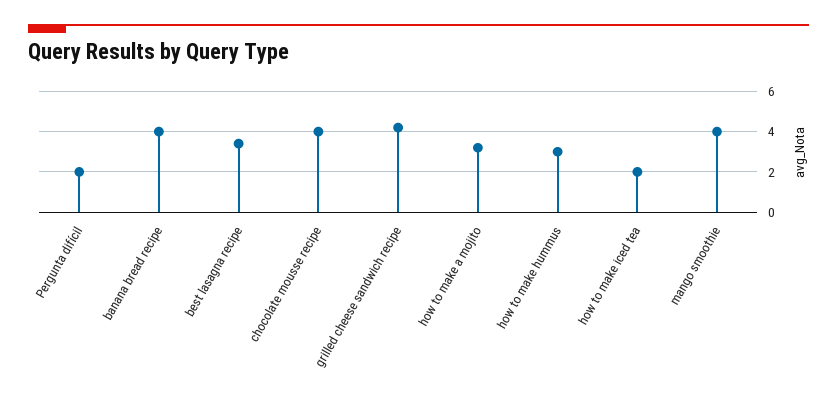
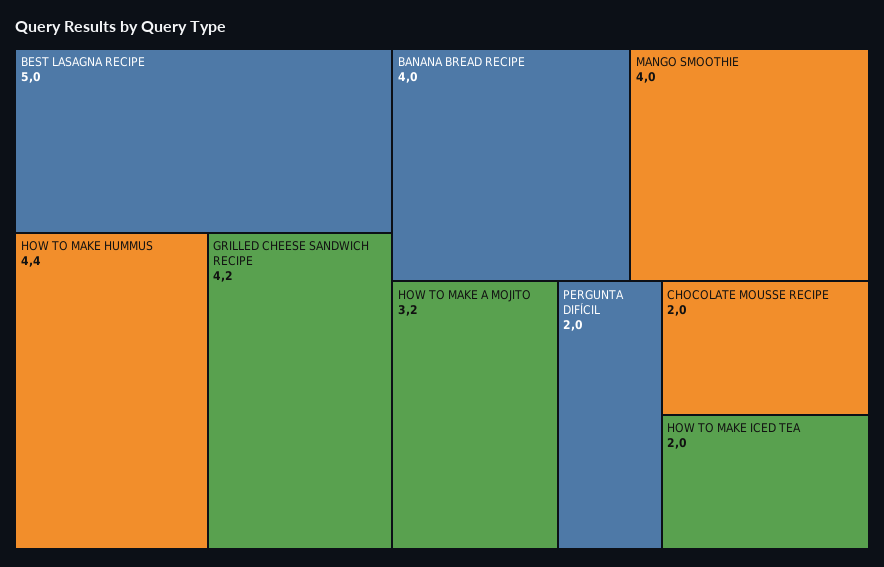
best lasagna recipe: 3.5 -> 5
chocolate mousse recipe: 4 -> 2
how to make hummus: 3 -> 4.4

